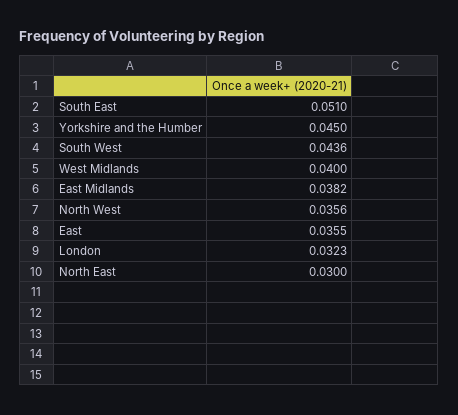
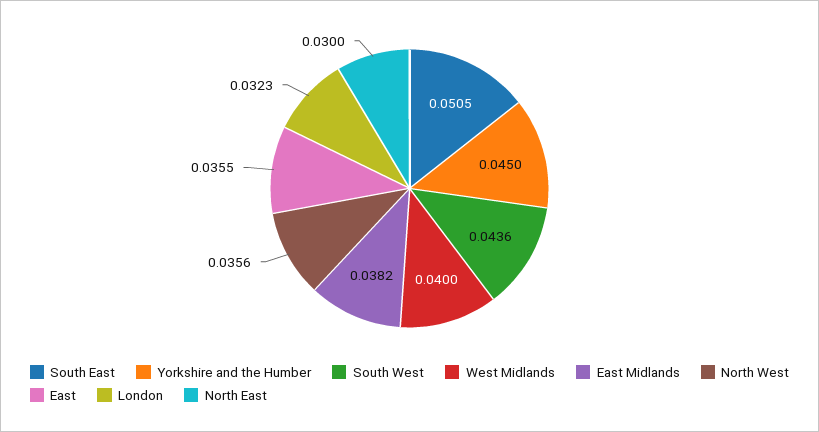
South East: 0.051 -> 0.0505

